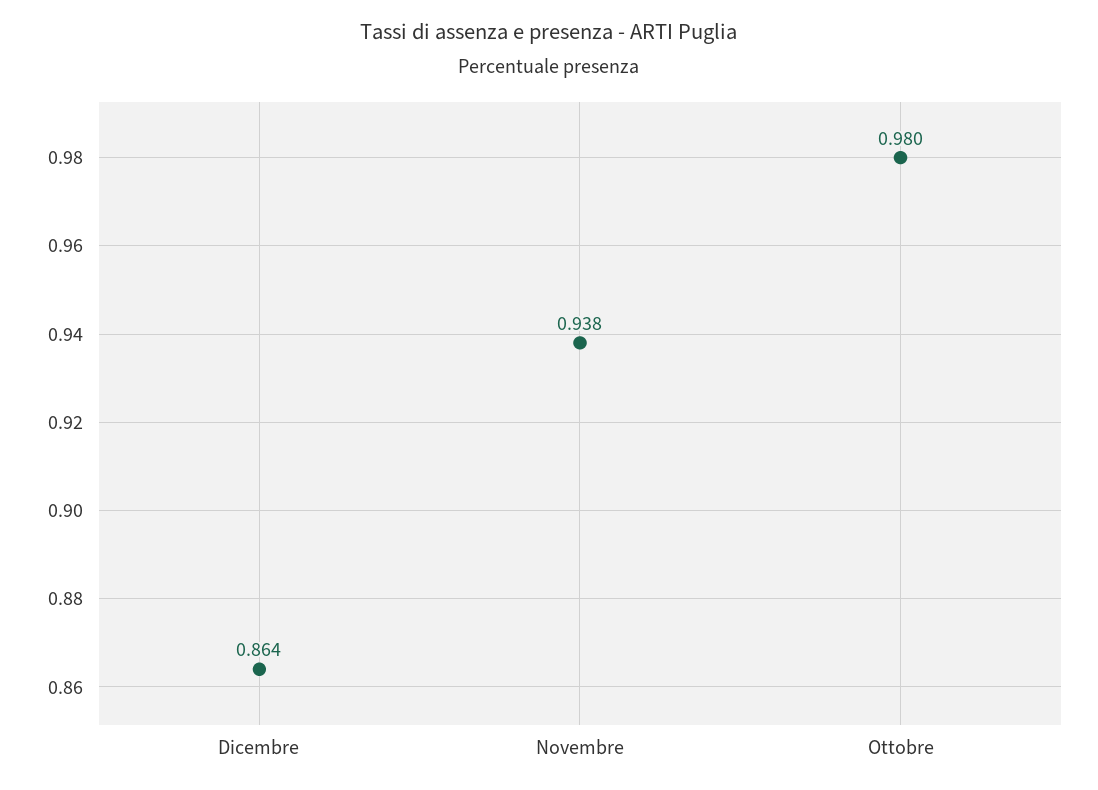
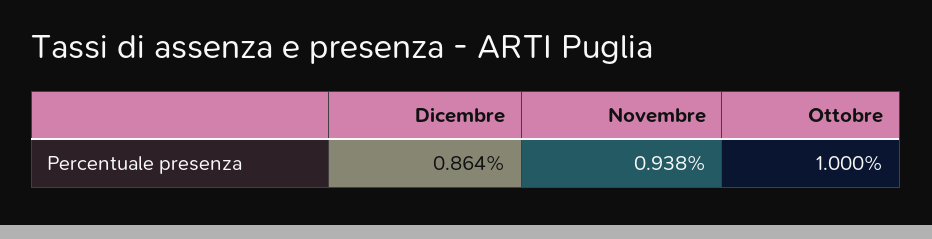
Ottobre: 0.98 -> 1

